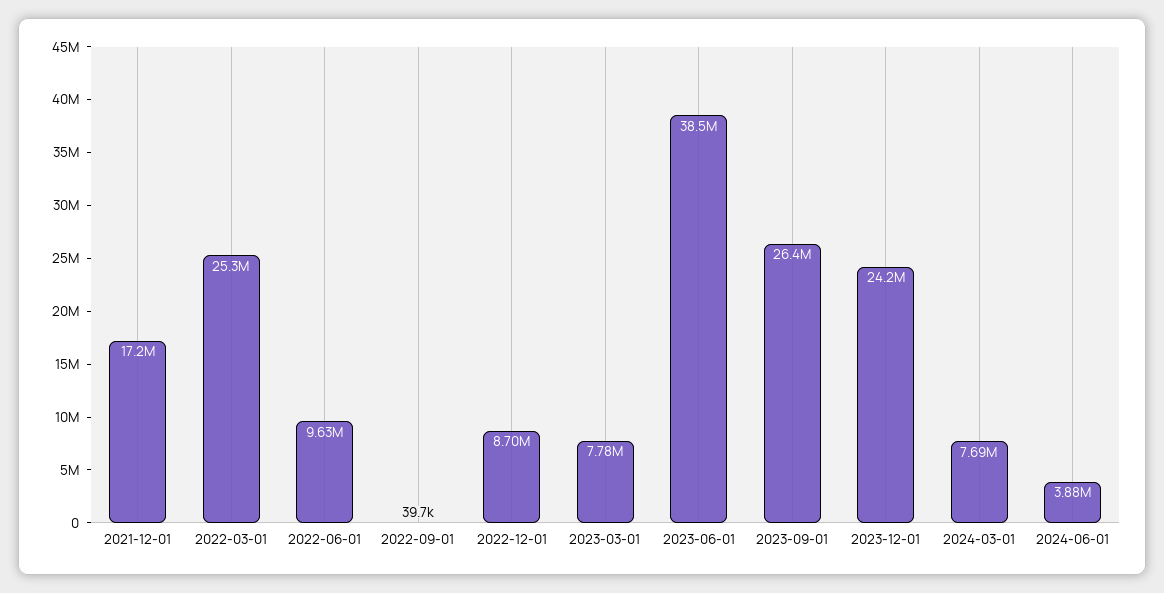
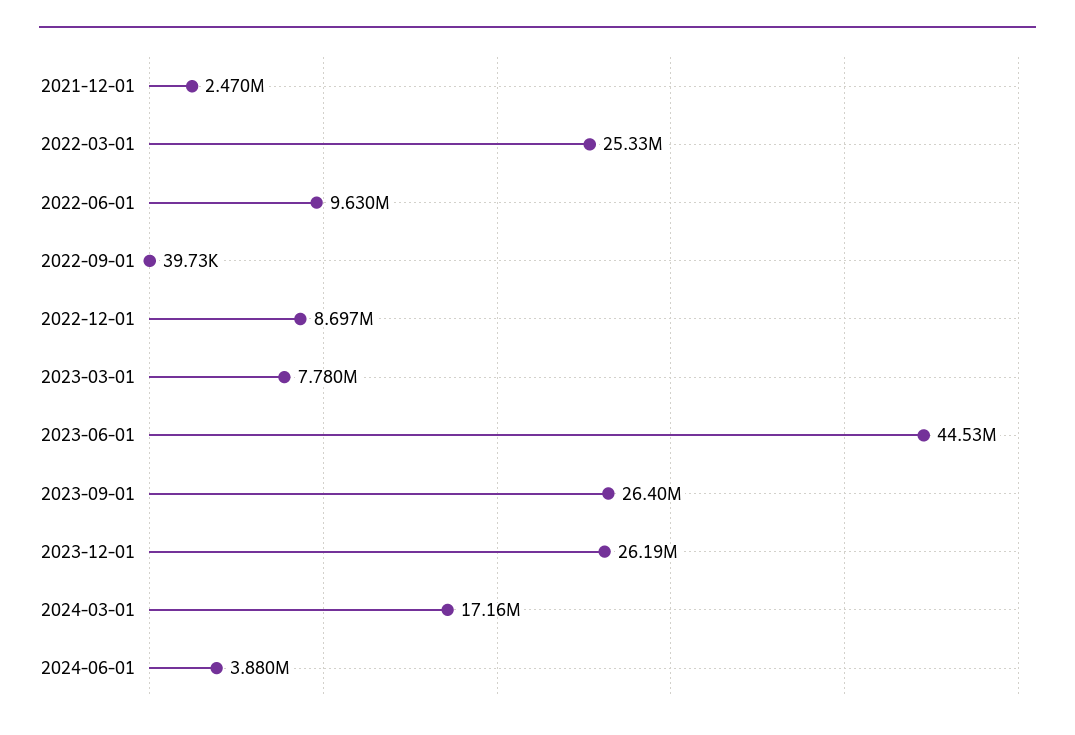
2021-12-01: 17200000 -> 2470000
2023-06-01: 38500000 -> 44530000
2023-12-01: 24200000 -> 26190000
2024-03-01: 7690000 -> 17160000

